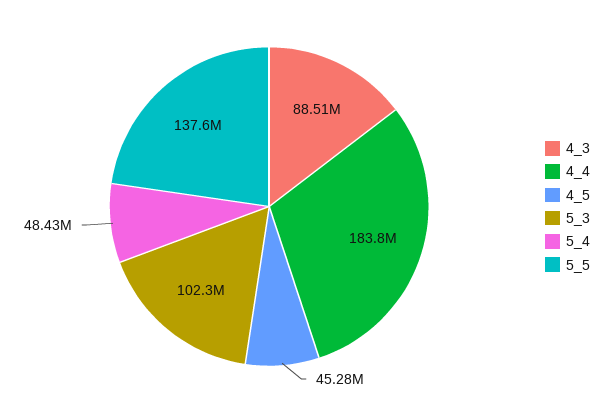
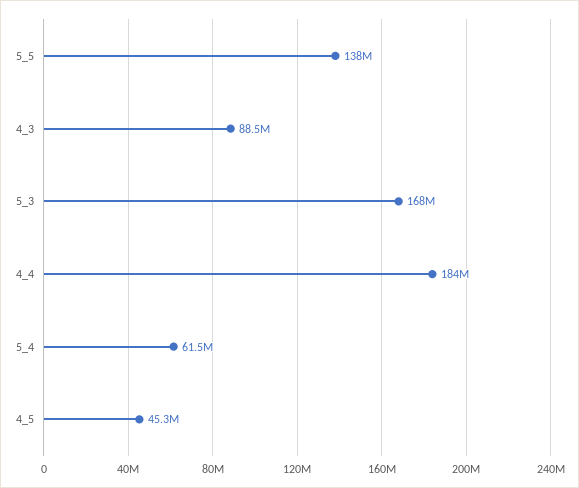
5_3: 102300000 -> 168000000
5_4: 48430000 -> 61500000

